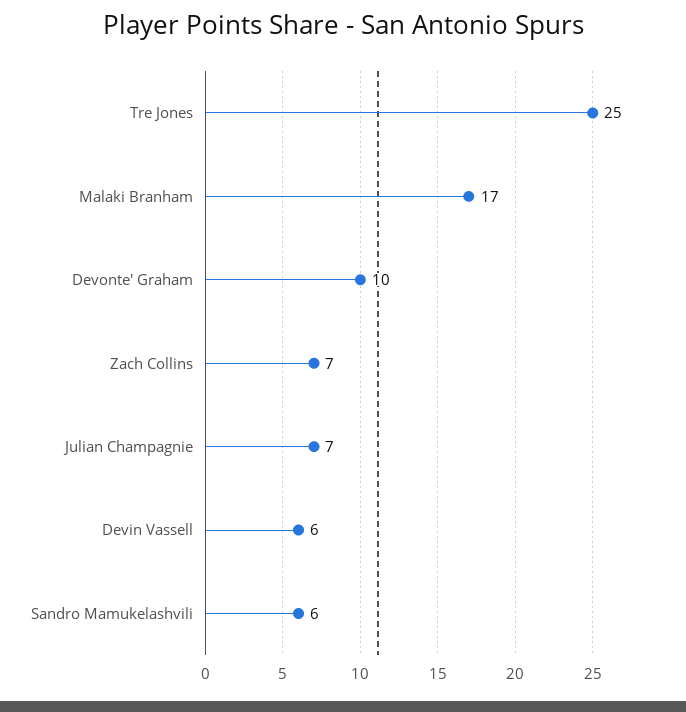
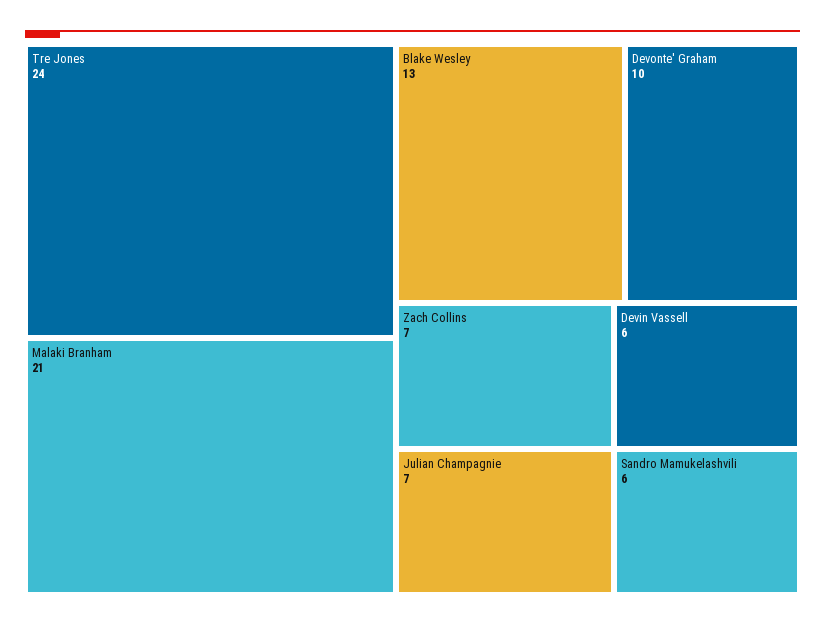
Tre Jones: 25 -> 24
Malaki Branham: 17 -> 21
Blake Wesley: none -> 13

